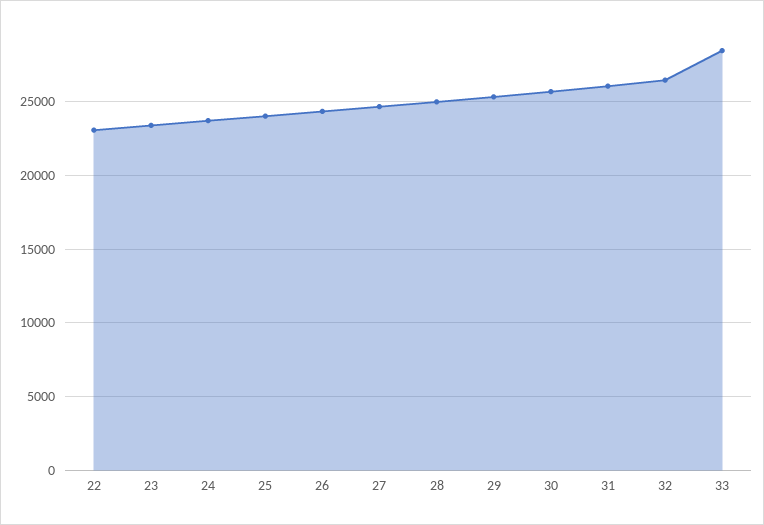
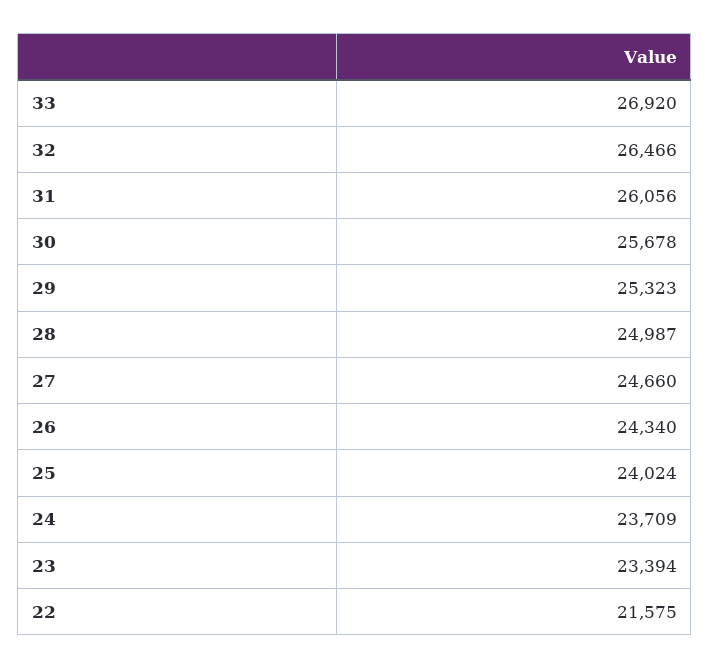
22: 23000 -> 21575
33: 28500 -> 26920

